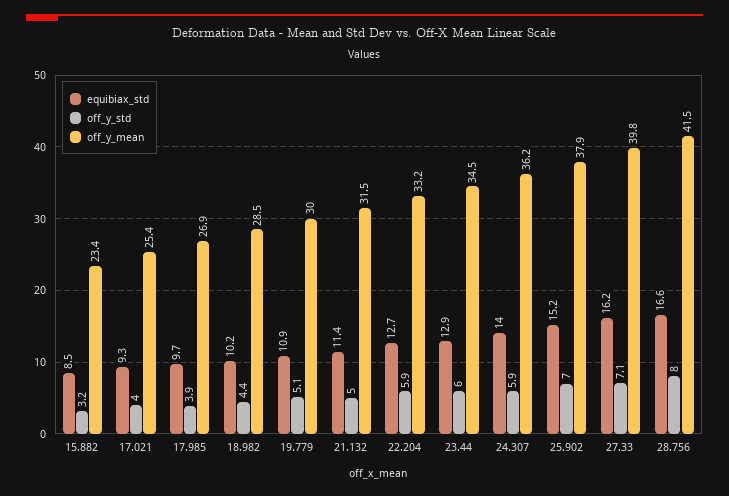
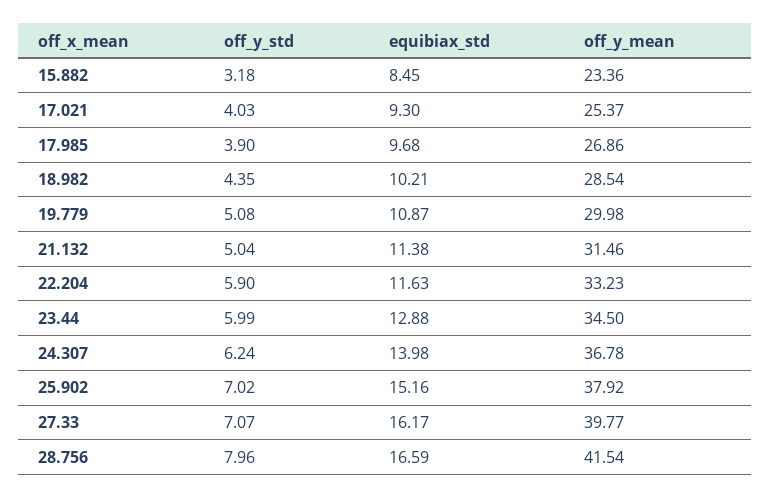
equibiax_std, 22.204: 12.7 -> 11.63
off_y_std, 24.307: 5.9 -> 6.24
off_y_mean, 24.307: 36.2 -> 36.78

